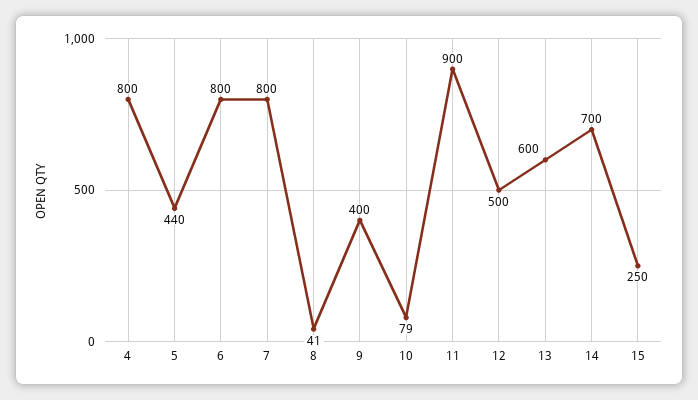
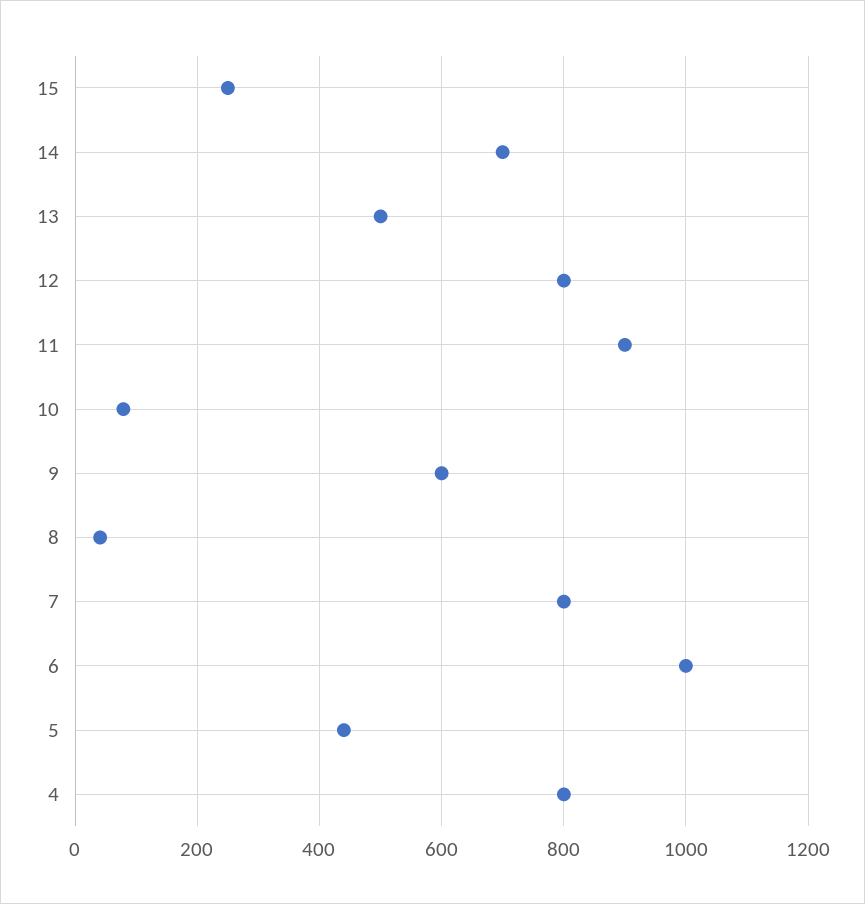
6: 800 -> 1000
9: 400 -> 600
12: 500 -> 800
13: 600 -> 500

